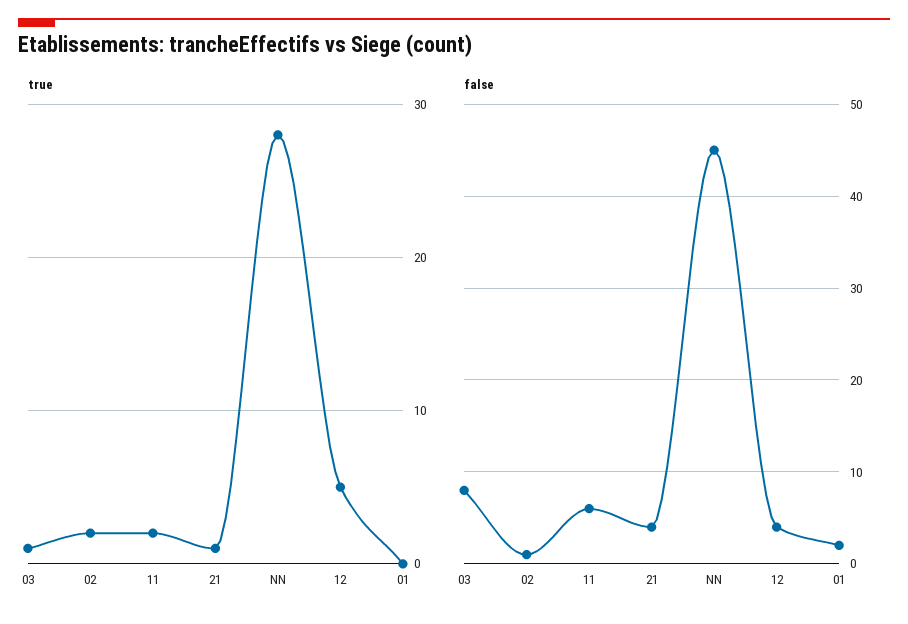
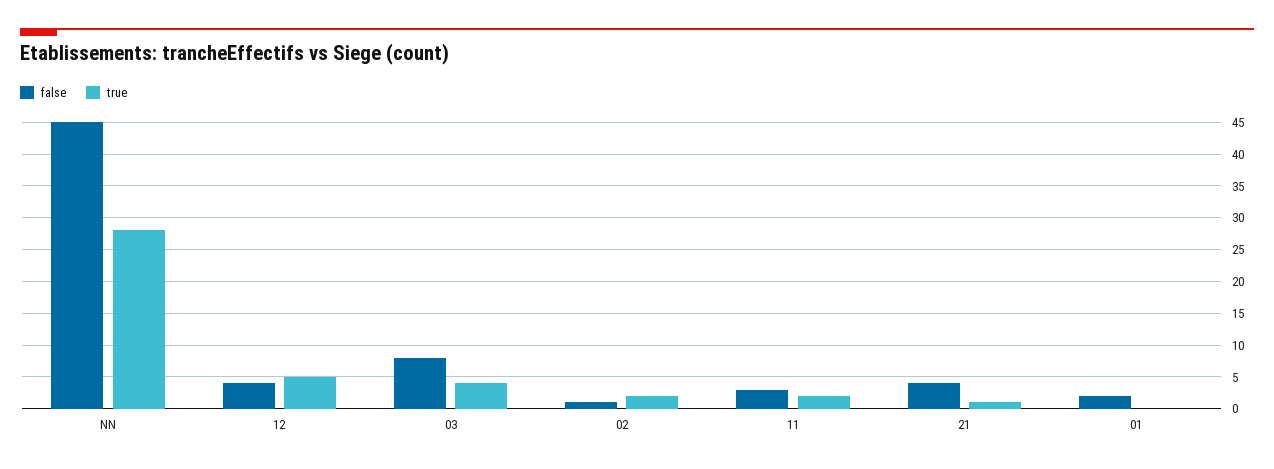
true, 03: 1 -> 4
false, 11: 6 -> 3

